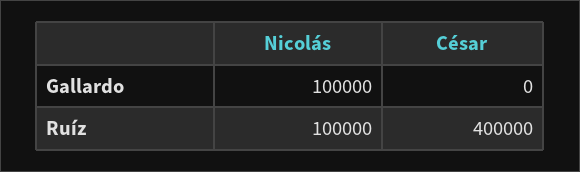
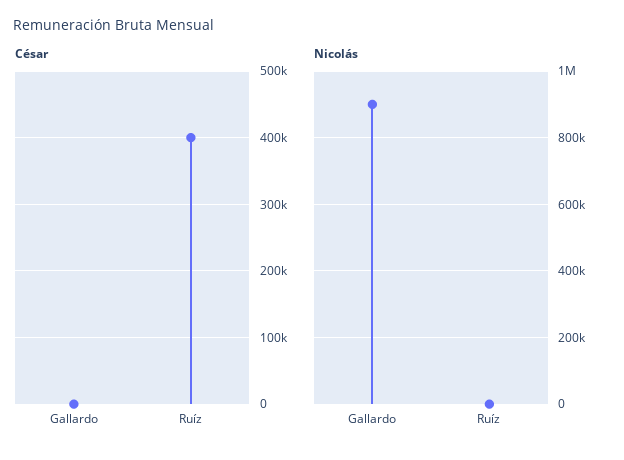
Nicolás, Gallardo: 100000 -> 900000
Nicolás, Ruíz: 100000 -> 0

